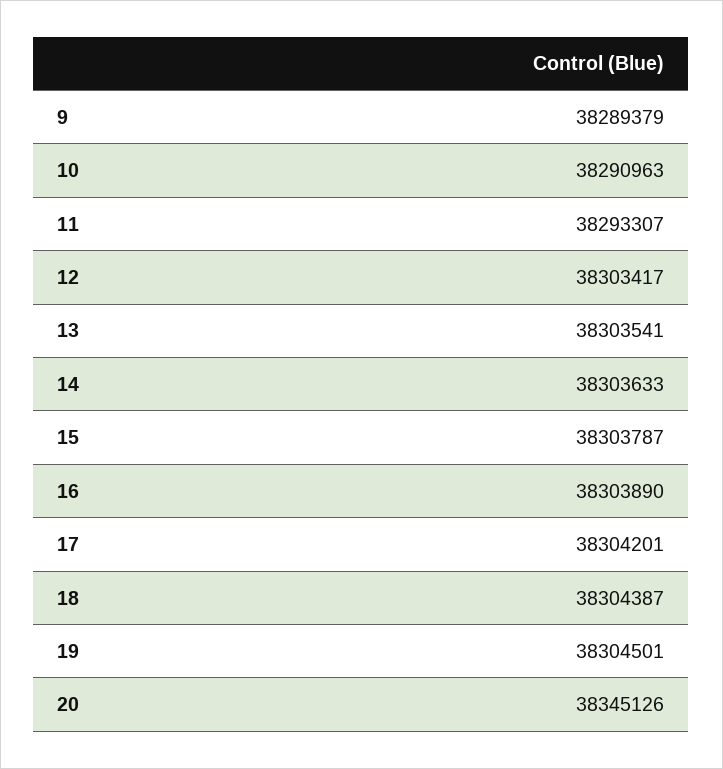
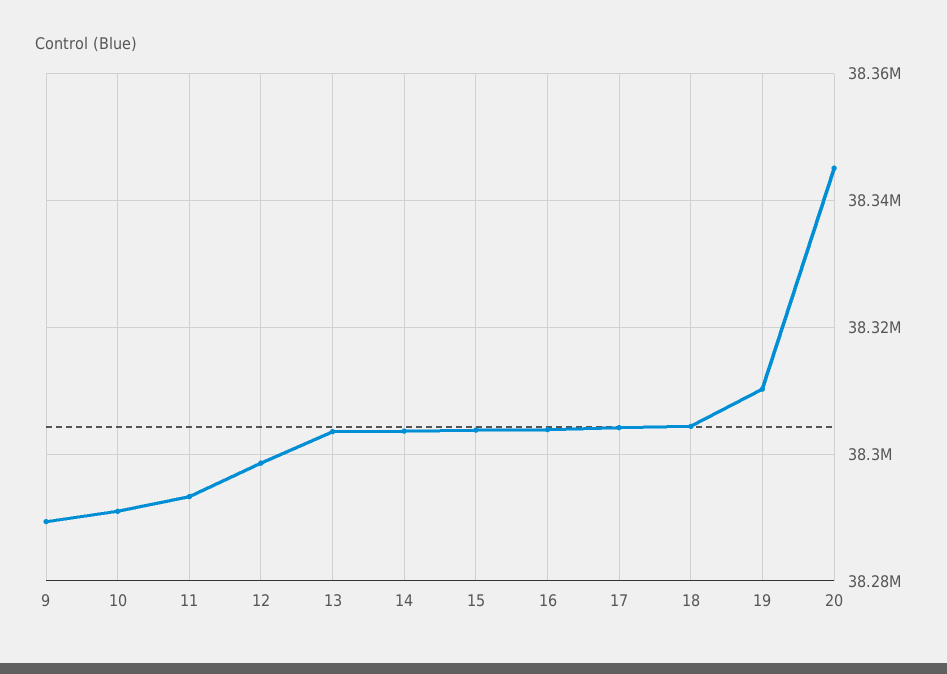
12: 38303417 -> 38298000
19: 38304501 -> 38310000

